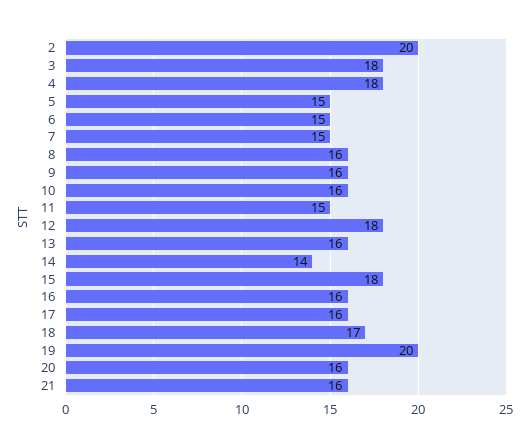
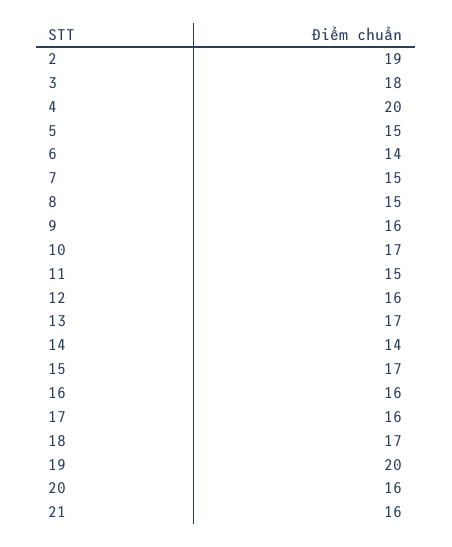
2: 20 -> 19
4: 18 -> 20
6: 15 -> 14
8: 16 -> 15
10: 16 -> 17
12: 18 -> 16
13: 16 -> 17
15: 18 -> 17

